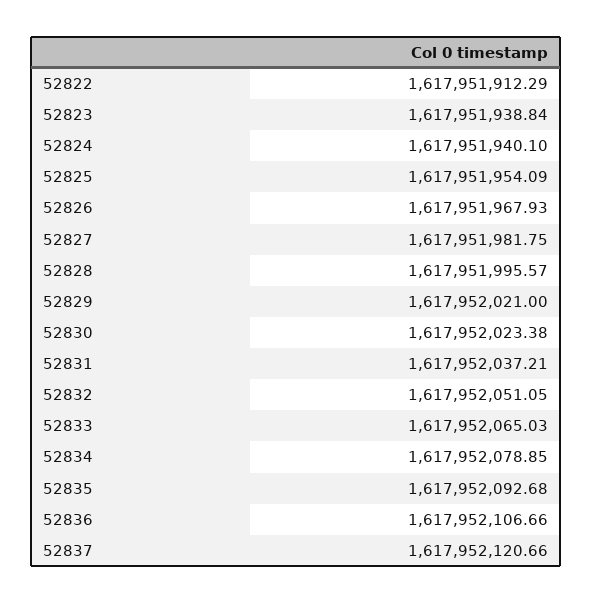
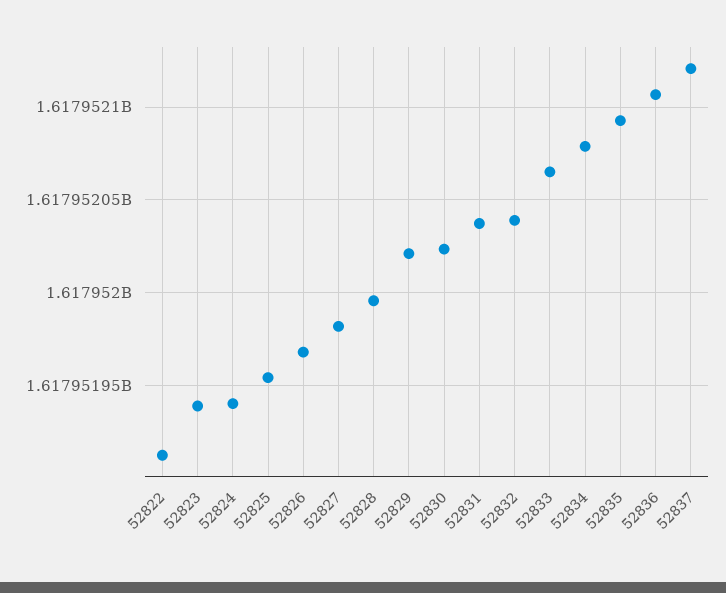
52832: 1617952051.05 -> 1617952040

